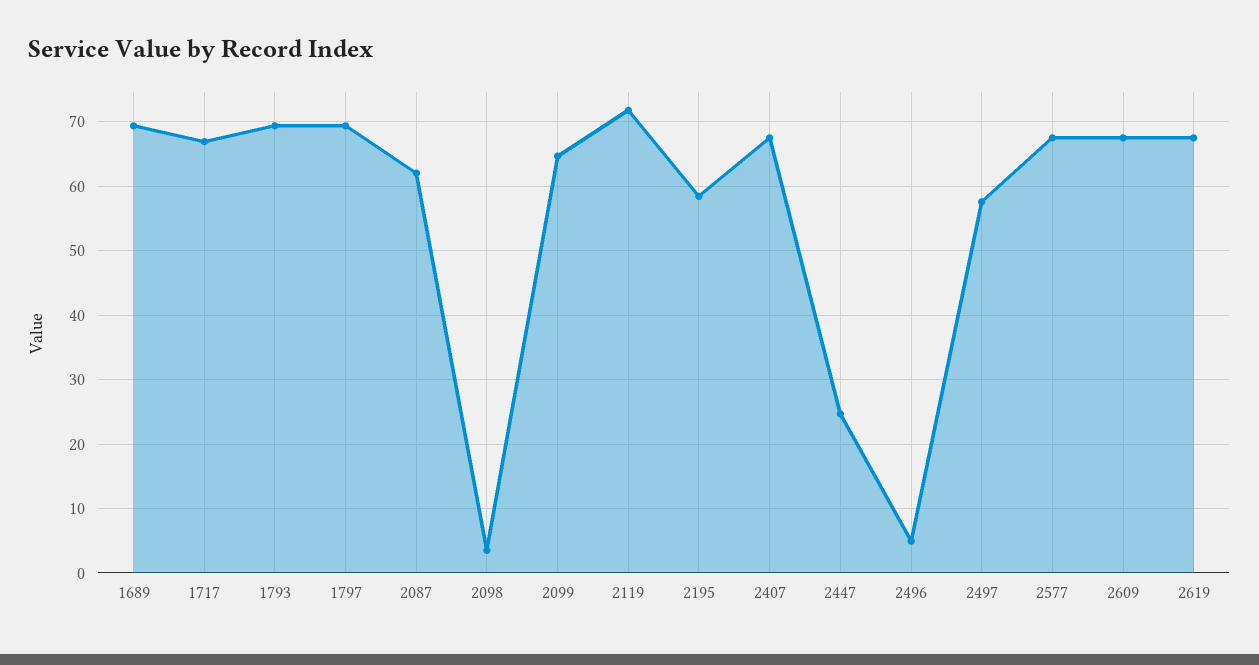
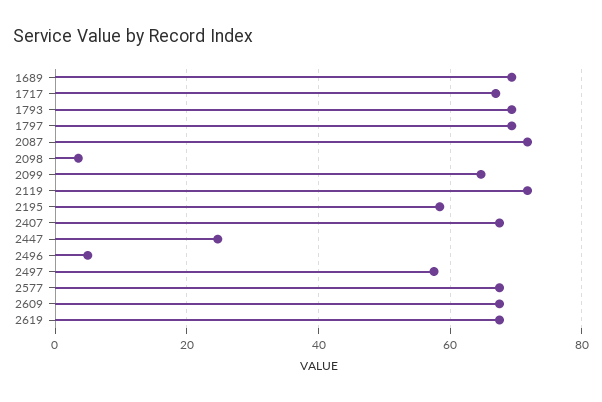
2087: 62 -> 72

